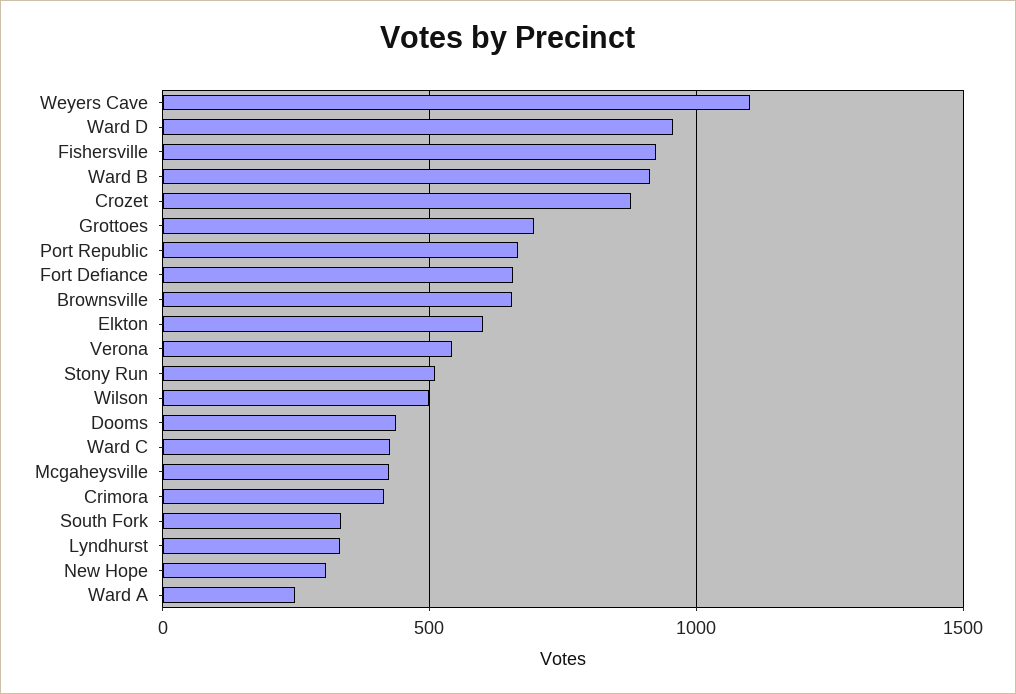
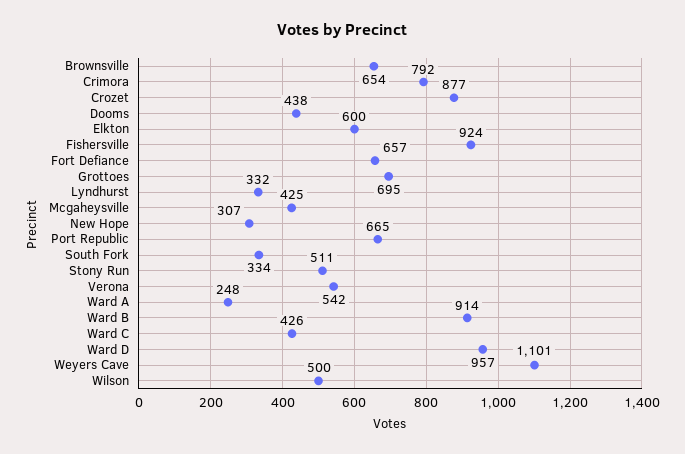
Crimora: 400 -> 792

